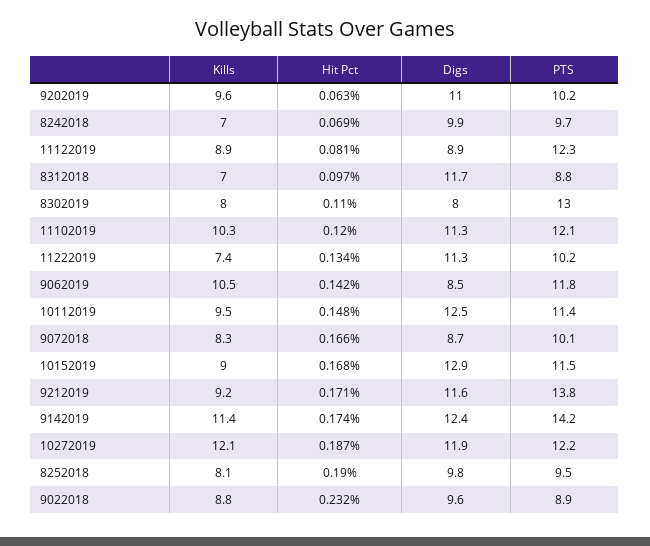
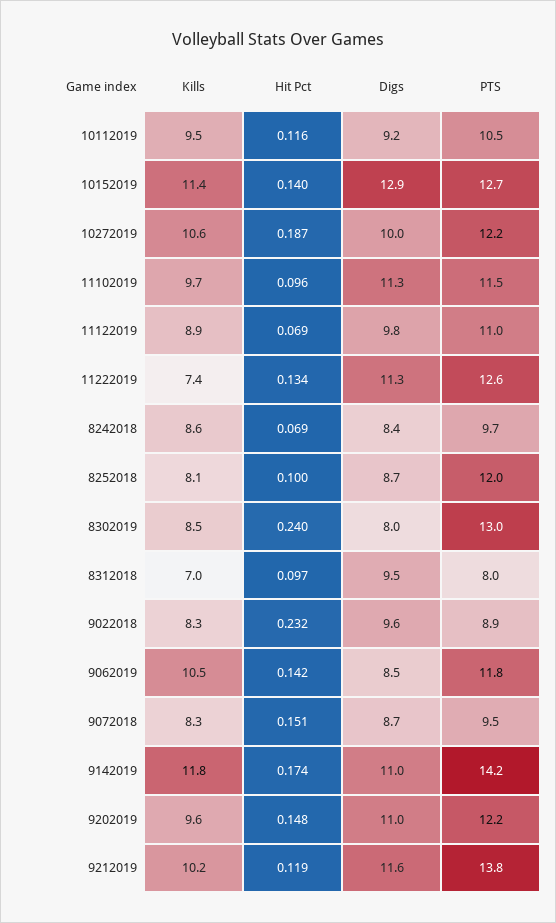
Hit Pct, 9202019: 0.063 -> 0.148
PTS, 9202019: 10.2 -> 12.2
Kills, 8242018: 7 -> 8.6
Digs, 8242018: 9.9 -> 8.4
Hit Pct, 11122019: 0.081 -> 0.069
Digs, 11122019: 8.9 -> 9.8
PTS, 11122019: 12.3 -> 11
Digs, 8312018: 11.7 -> 9.5
PTS, 8312018: 8.8 -> 8
Kills, 8302019: 8 -> 8.5
Hit Pct, 8302019: 0.11 -> 0.24
Kills, 11102019: 10.3 -> 9.7
Hit Pct, 11102019: 0.12 -> 0.096
PTS, 11102019: 12.1 -> 11.5
PTS, 11222019: 10.2 -> 12.6
Hit Pct, 10112019: 0.148 -> 0.116
Digs, 10112019: 12.5 -> 9.2
PTS, 10112019: 11.4 -> 10.5
Hit Pct, 9072018: 0.166 -> 0.151
PTS, 9072018: 10.1 -> 9.5
Kills, 10152019: 9 -> 11.4
Hit Pct, 10152019: 0.168 -> 0.14
PTS, 10152019: 11.5 -> 12.7
Kills, 9212019: 9.2 -> 10.2
Hit Pct, 9212019: 0.171 -> 0.119
Kills, 9142019: 11.4 -> 11.8
Digs, 9142019: 12.4 -> 11
Kills, 10272019: 12.1 -> 10.6
Digs, 10272019: 11.9 -> 10
Hit Pct, 8252018: 0.19 -> 0.1
Digs, 8252018: 9.8 -> 8.7
PTS, 8252018: 9.5 -> 12
Kills, 9022018: 8.8 -> 8.3

